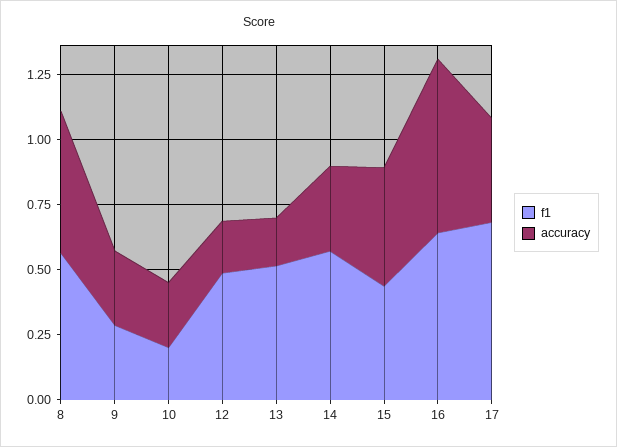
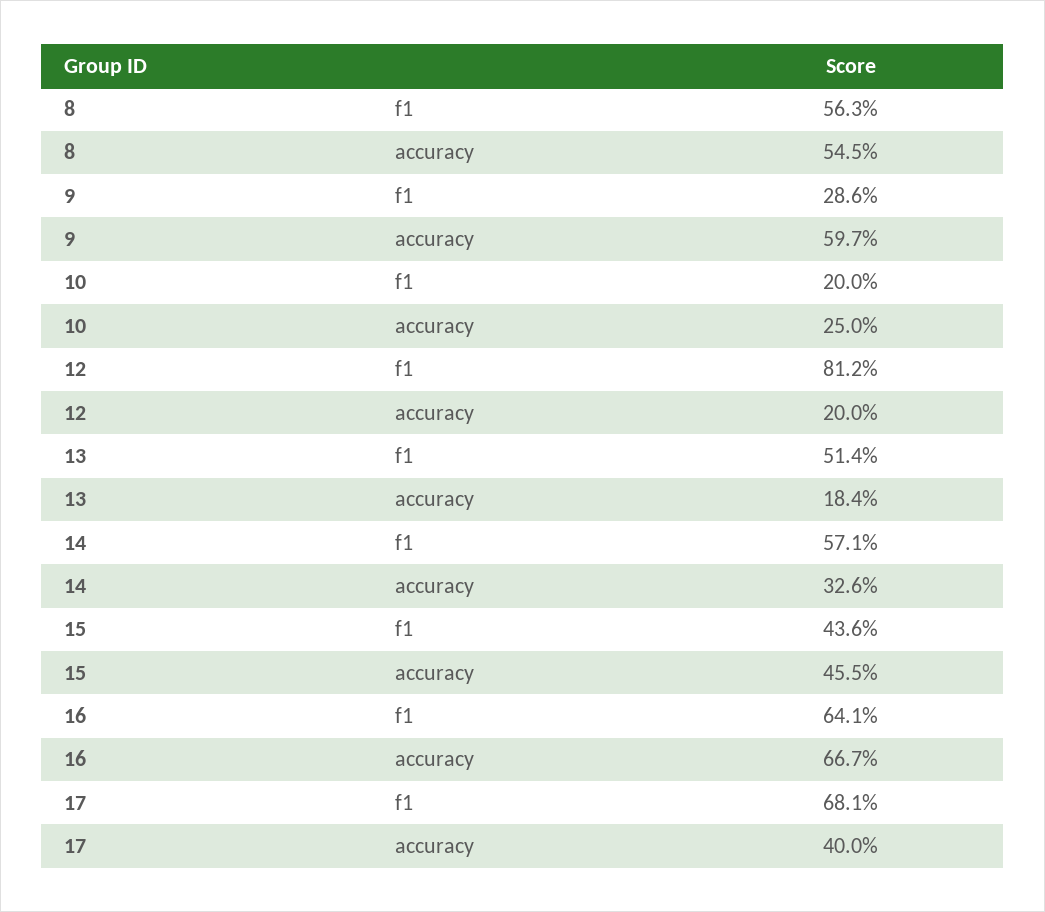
accuracy, 9: 0.3 -> 0.597
f1, 12: 0.5 -> 0.812

